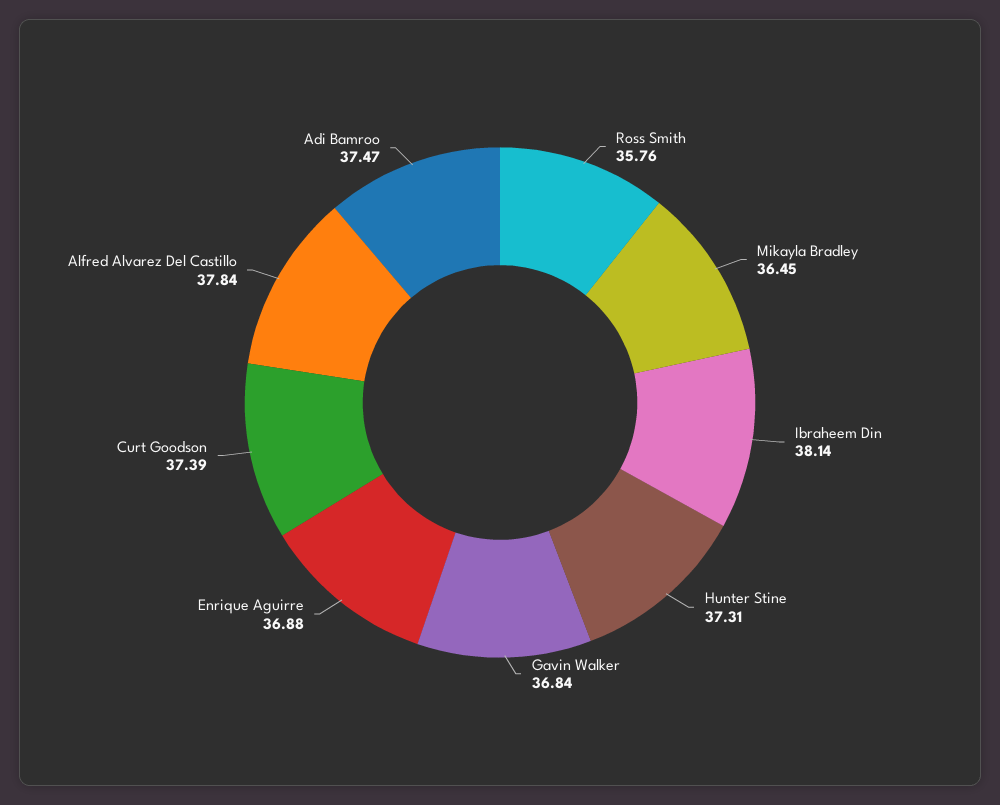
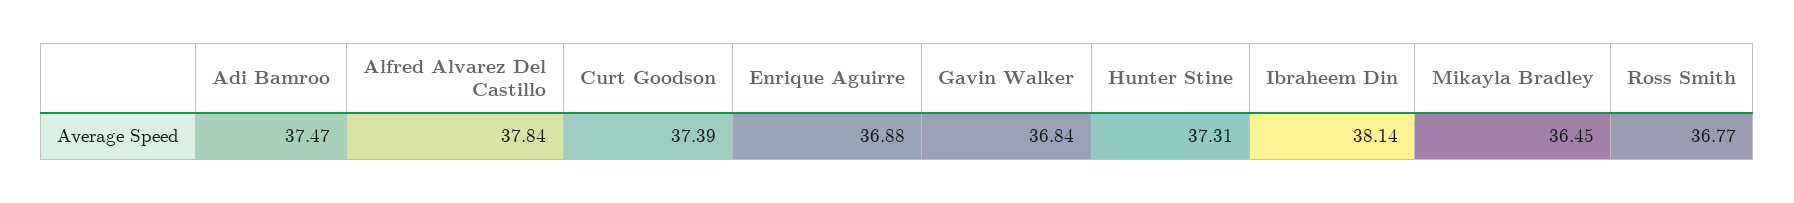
Ross Smith: 35.76 -> 36.77

